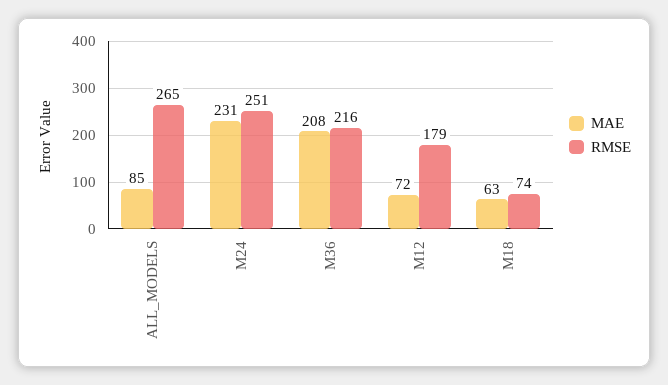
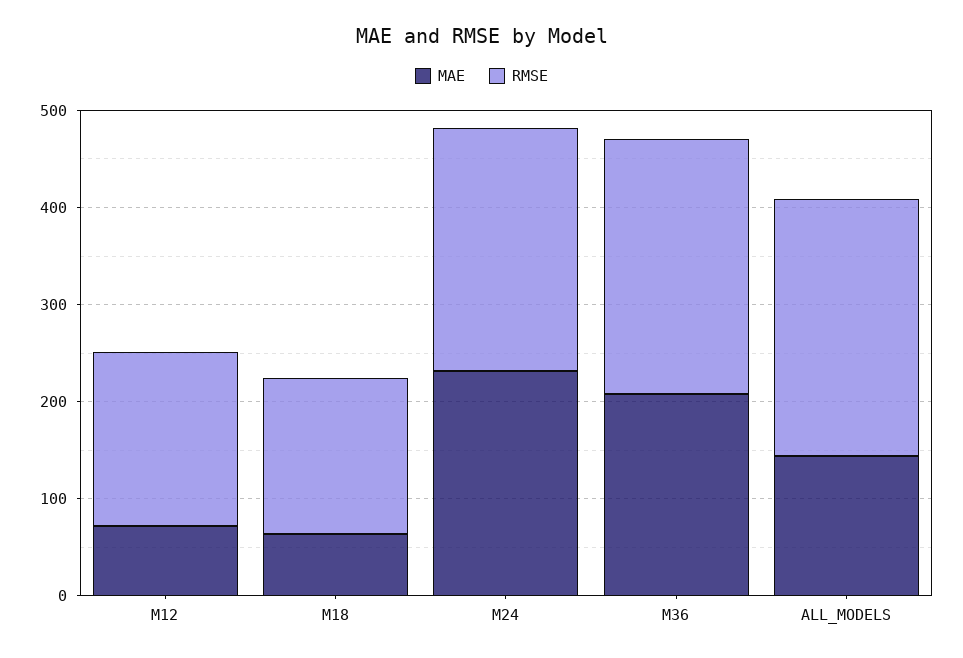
MAE, ALL_MODELS: 85 -> 140
RMSE, M36: 216 -> 260
RMSE, M18: 74 -> 160

